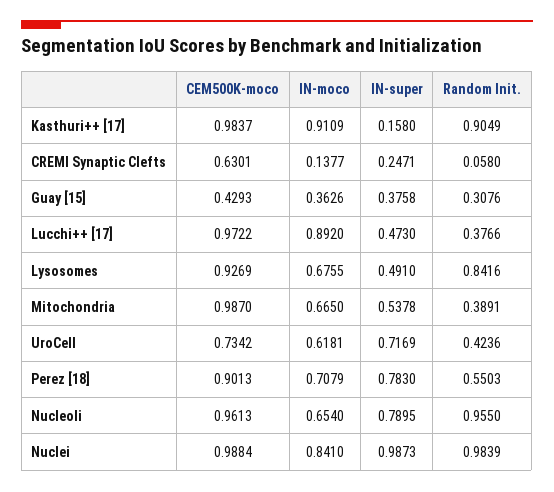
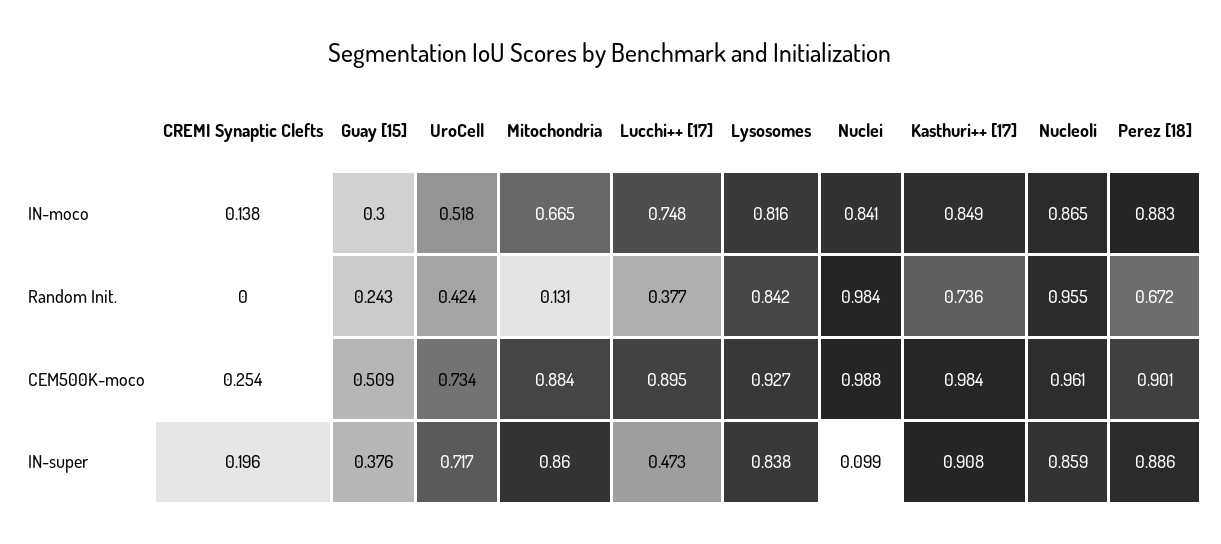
IN-moco, Kasthuri++ [17]: 0.9109 -> 0.849
IN-super, Kasthuri++ [17]: 0.158 -> 0.908
Random Init., Kasthuri++ [17]: 0.9049 -> 0.736
CEM500K-moco, CREMI Synaptic Clefts: 0.6301 -> 0.254
IN-super, CREMI Synaptic Clefts: 0.2471 -> 0.196
Random Init., CREMI Synaptic Clefts: 0.058 -> 0
CEM500K-moco, Guay [15]: 0.4293 -> 0.509
IN-moco, Guay [15]: 0.3626 -> 0.3
Random Init., Guay [15]: 0.3076 -> 0.243
CEM500K-moco, Lucchi++ [17]: 0.9722 -> 0.895
IN-moco, Lucchi++ [17]: 0.892 -> 0.748
IN-moco, Lysosomes: 0.6755 -> 0.816
IN-super, Lysosomes: 0.491 -> 0.838
CEM500K-moco, Mitochondria: 0.987 -> 0.884
IN-super, Mitochondria: 0.5378 -> 0.86
Random Init., Mitochondria: 0.3891 -> 0.131
IN-moco, UroCell: 0.6181 -> 0.518
IN-moco, Perez [18]: 0.7079 -> 0.883
IN-super, Perez [18]: 0.783 -> 0.886
Random Init., Perez [18]: 0.5503 -> 0.672
IN-moco, Nucleoli: 0.654 -> 0.865
IN-super, Nucleoli: 0.7895 -> 0.859
IN-super, Nuclei: 0.9873 -> 0.099

